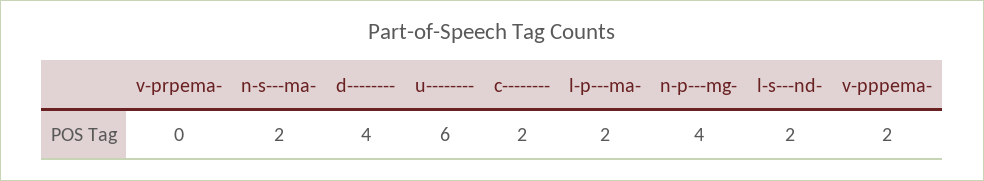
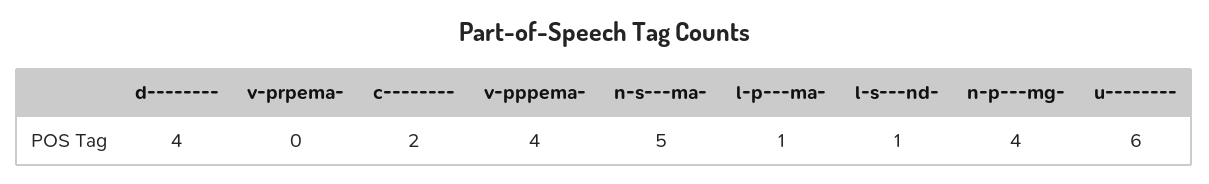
n-s---ma-: 2 -> 5
l-p---ma-: 2 -> 1
l-s---nd-: 2 -> 1
v-pppema-: 2 -> 4

